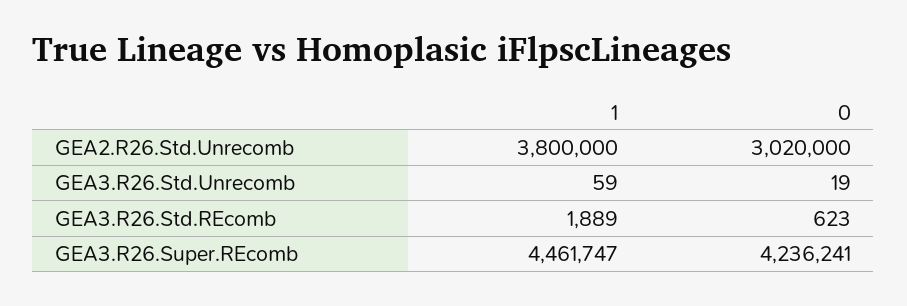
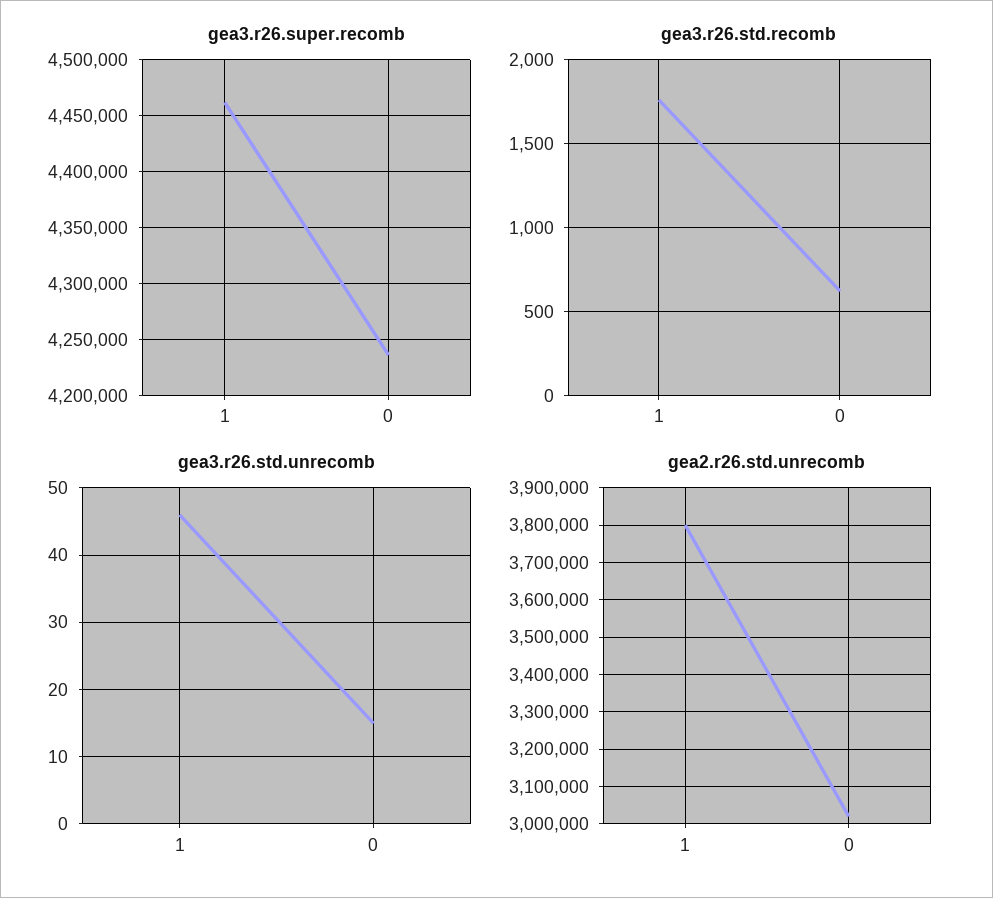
GEA3.R26.Std.Unrecomb, 1: 59 -> 46
GEA3.R26.Std.Unrecomb, 0: 19 -> 15
GEA3.R26.Std.REcomb, 1: 1889 -> 1750

